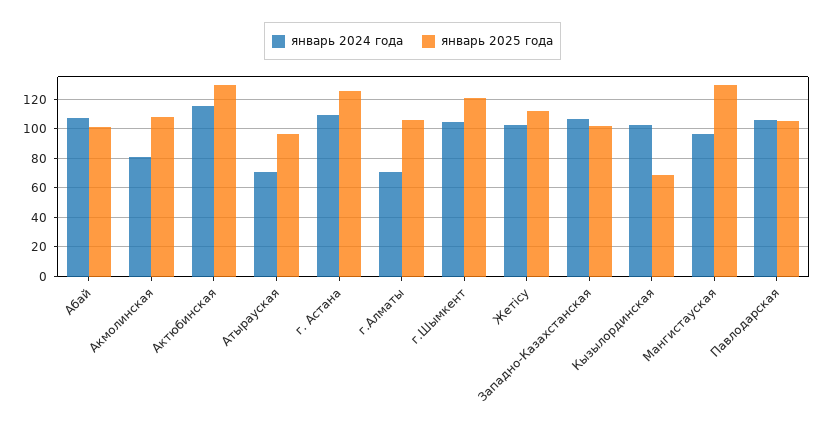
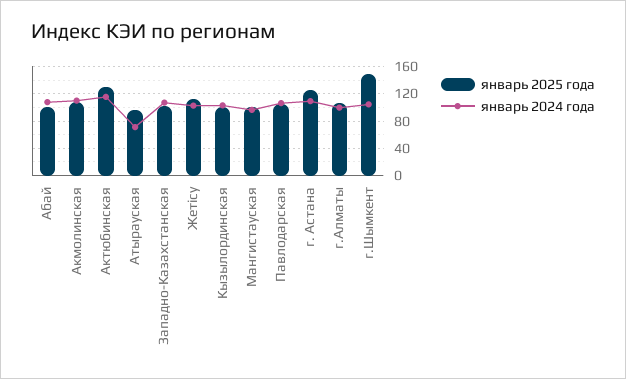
январь 2024 года, Акмолинская: 80 -> 110
январь 2024 года, г.Алматы: 70 -> 100
январь 2025 года, г.Шымкент: 120 -> 150
январь 2025 года, Кызылординская: 70 -> 100
январь 2025 года, Мангистауская: 130 -> 100

